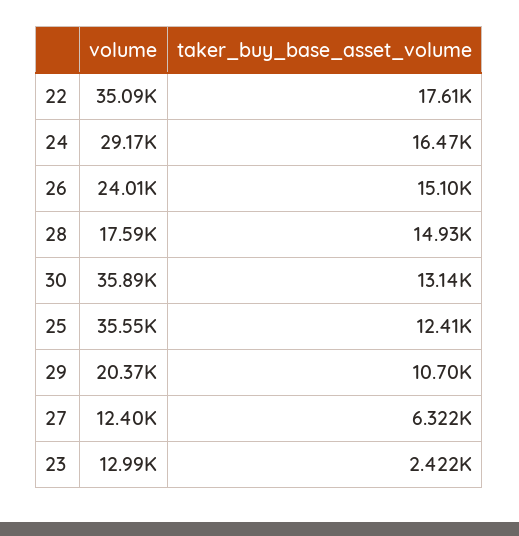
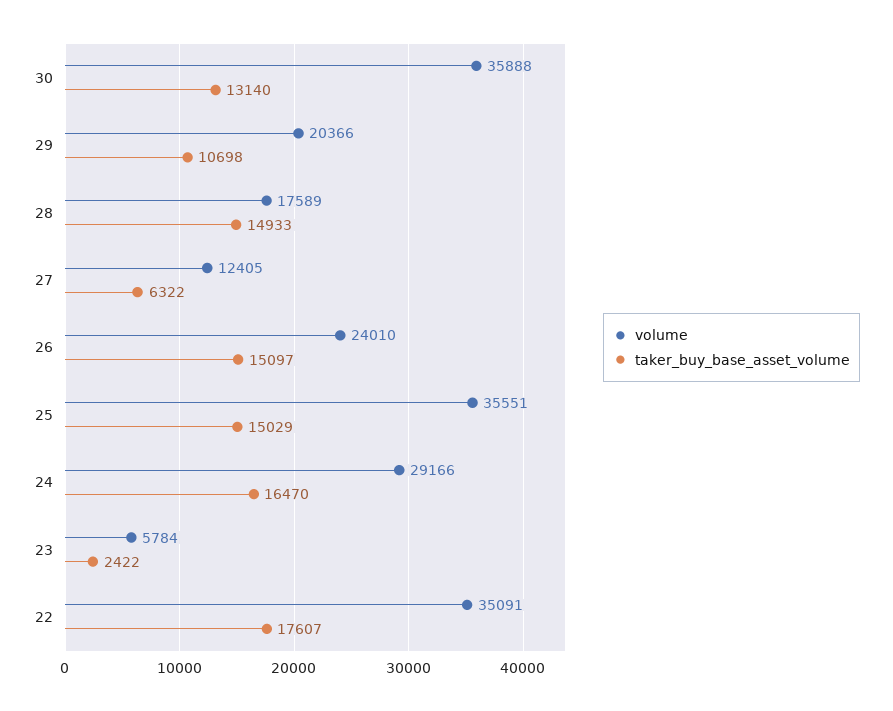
taker_buy_base_asset_volume, 25: 12410 -> 15029
volume, 23: 12990 -> 5784

